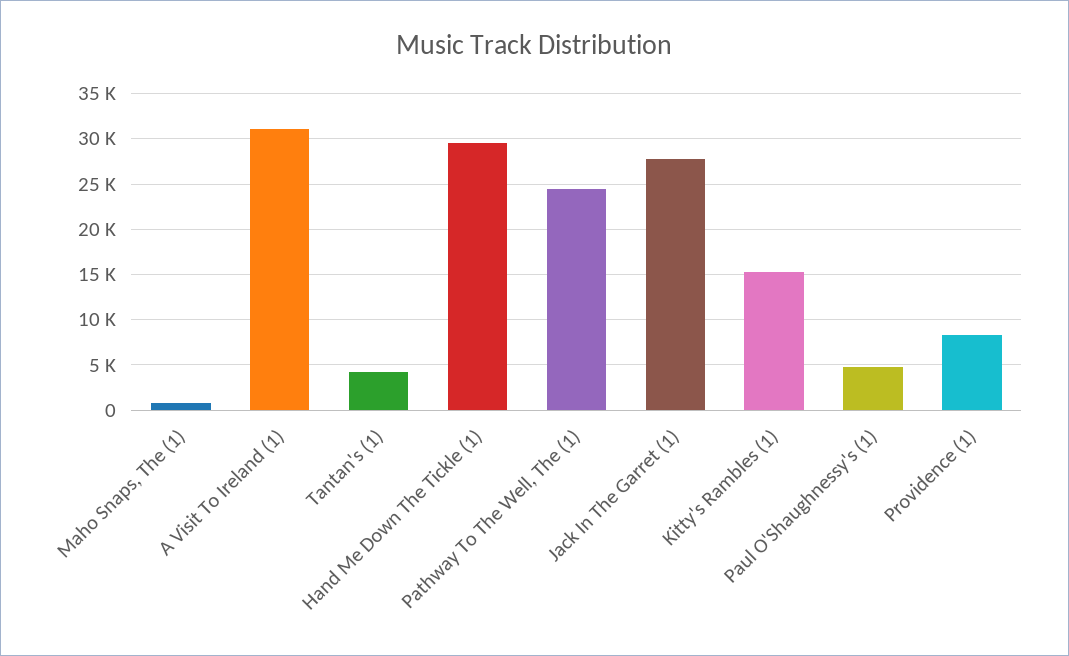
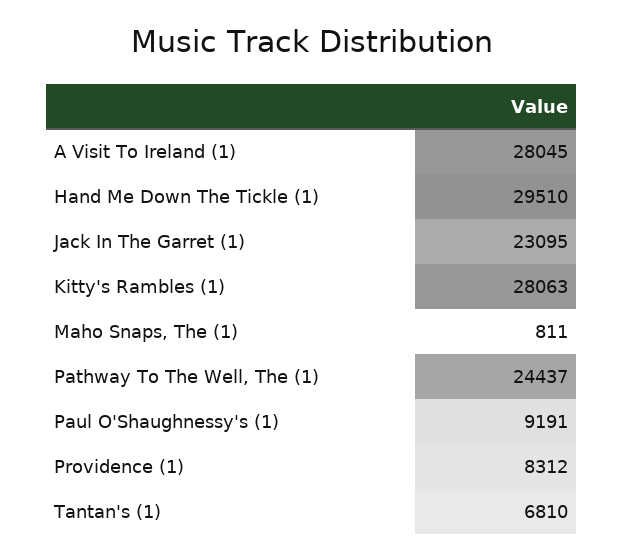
A Visit To Ireland (1): 31000 -> 28045
Tantan's (1): 4000 -> 6810
Jack In The Garret (1): 28000 -> 23095
Kitty's Rambles (1): 15000 -> 28063
Paul O'Shaughnessy's (1): 5000 -> 9191

